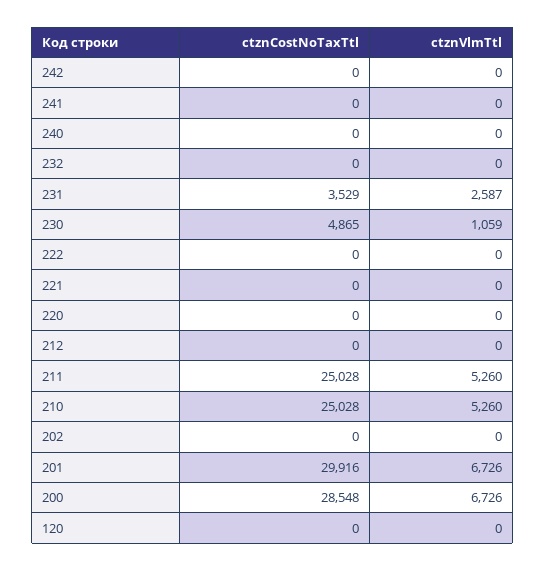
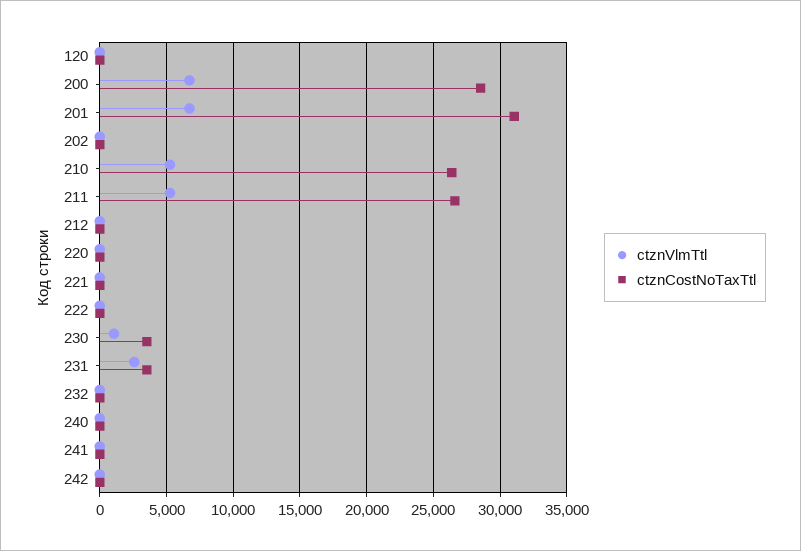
ctznCostNoTaxTtl, 230: 4865 -> 3500
ctznCostNoTaxTtl, 211: 25028 -> 26500
ctznCostNoTaxTtl, 210: 25028 -> 26500
ctznCostNoTaxTtl, 201: 29916 -> 31000

